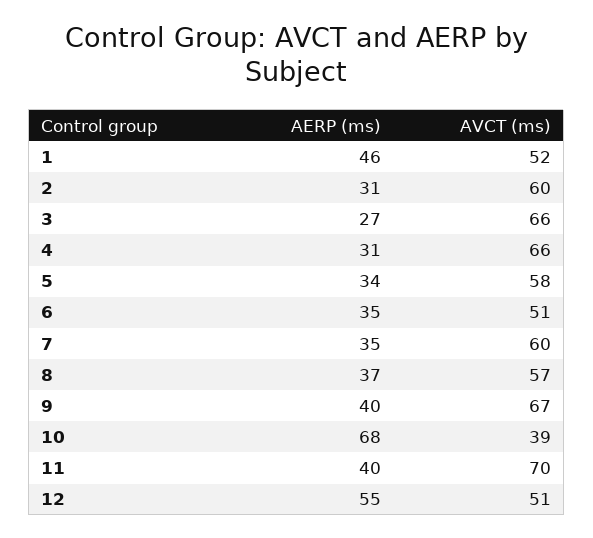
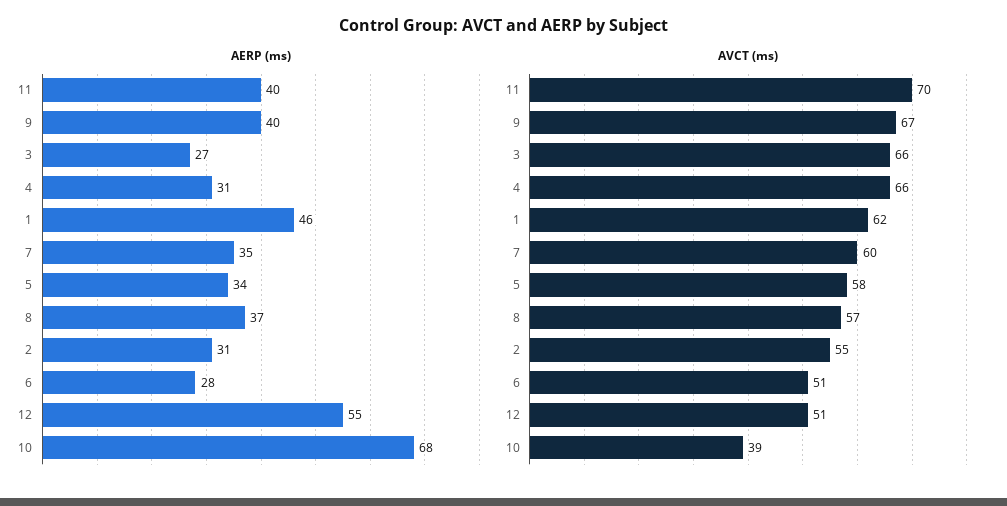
AVCT (ms), 1: 52 -> 62
AVCT (ms), 2: 60 -> 55
AERP (ms), 6: 35 -> 28

